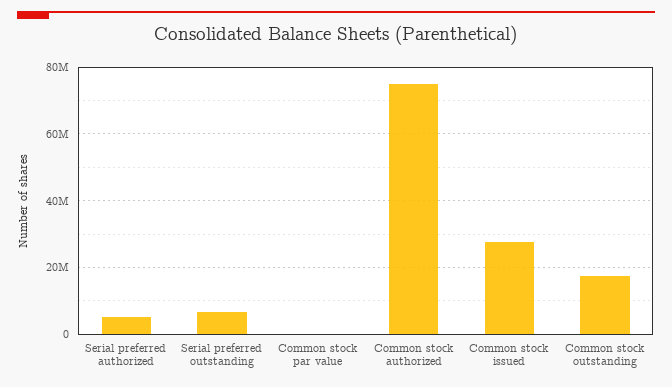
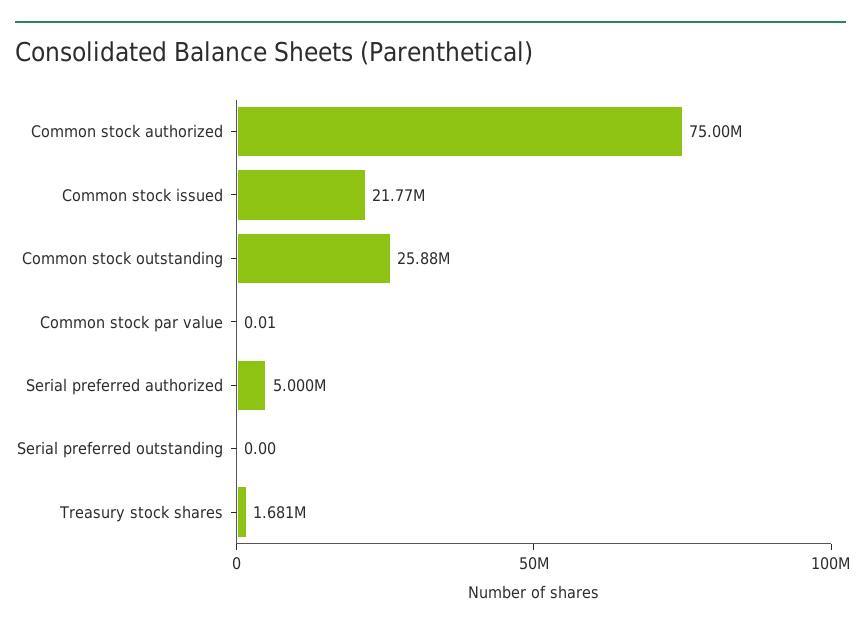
Serial preferred outstanding: 6000000 -> 0
Common stock issued: 28000000 -> 21770000
Common stock outstanding: 18000000 -> 25880000
Treasury stock shares: none -> 1681000

